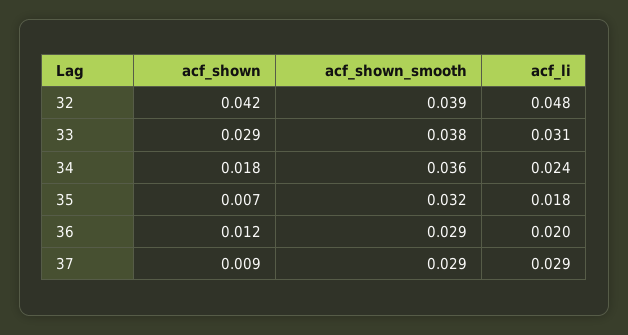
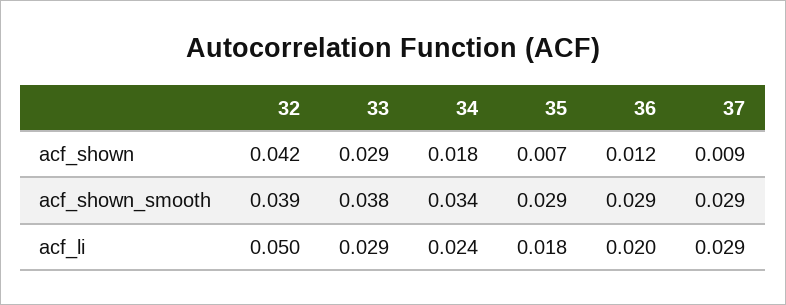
acf_li, 32: 0.048 -> 0.05
acf_li, 33: 0.031 -> 0.029
acf_shown_smooth, 34: 0.036 -> 0.034
acf_shown_smooth, 35: 0.032 -> 0.029

